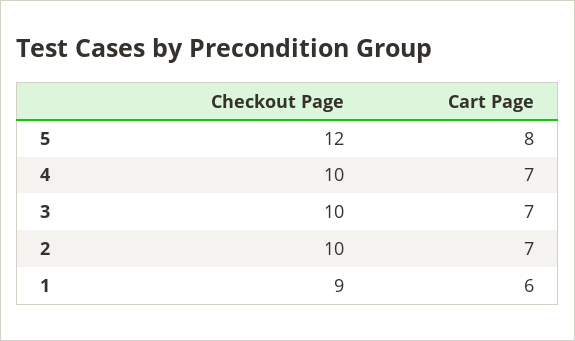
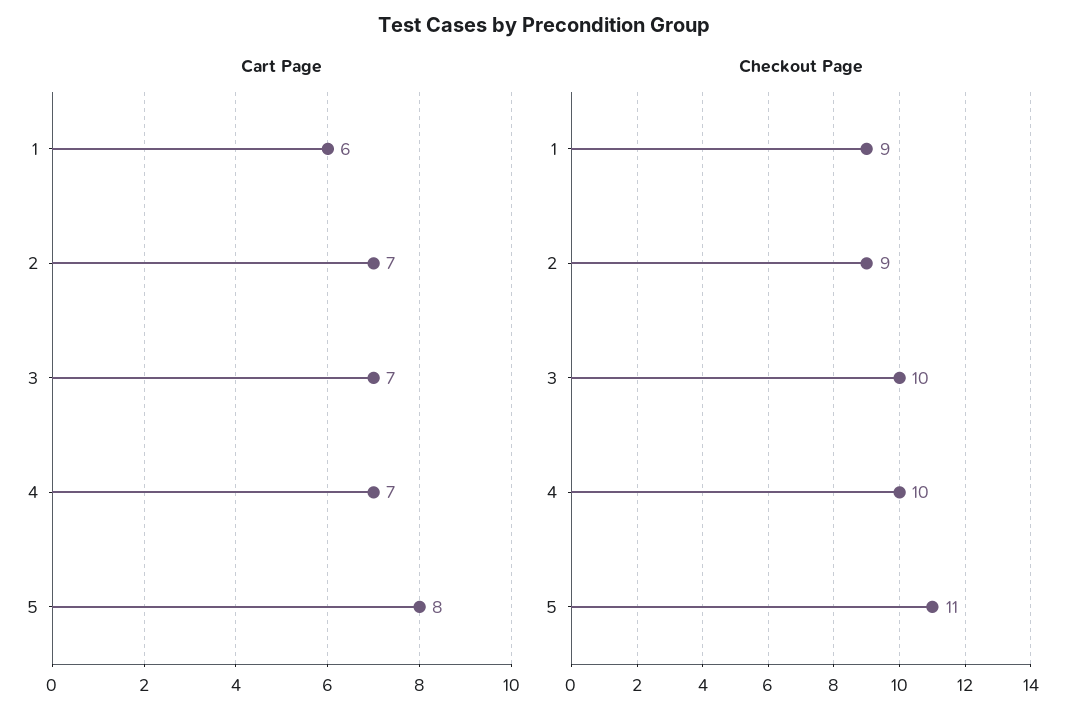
Checkout Page, 5: 12 -> 11
Checkout Page, 2: 10 -> 9

